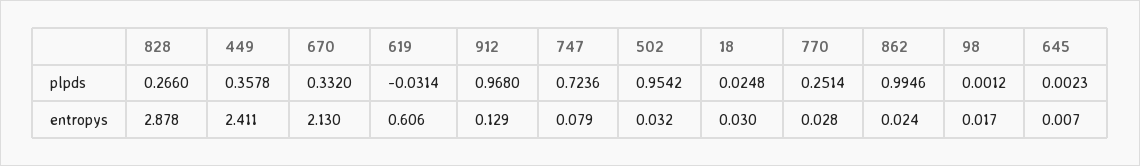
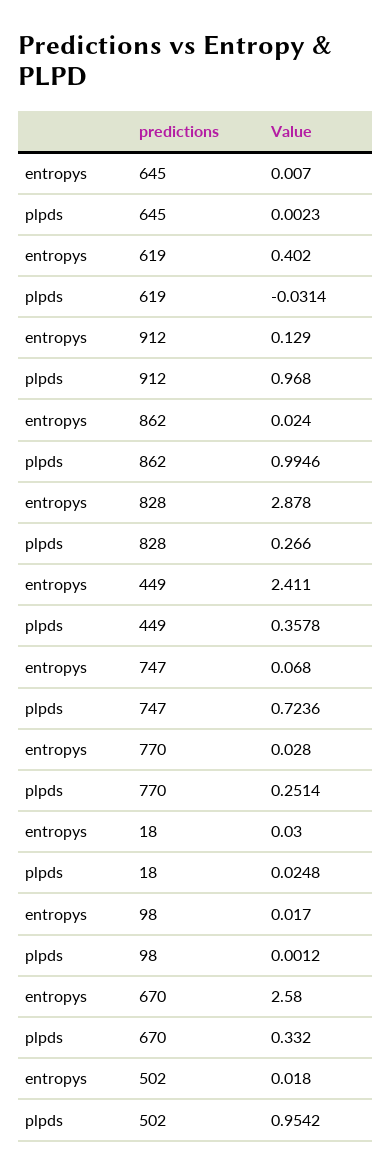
670, entropys: 2.13 -> 2.58
619, entropys: 0.606 -> 0.402
747, entropys: 0.079 -> 0.068
502, entropys: 0.032 -> 0.018

